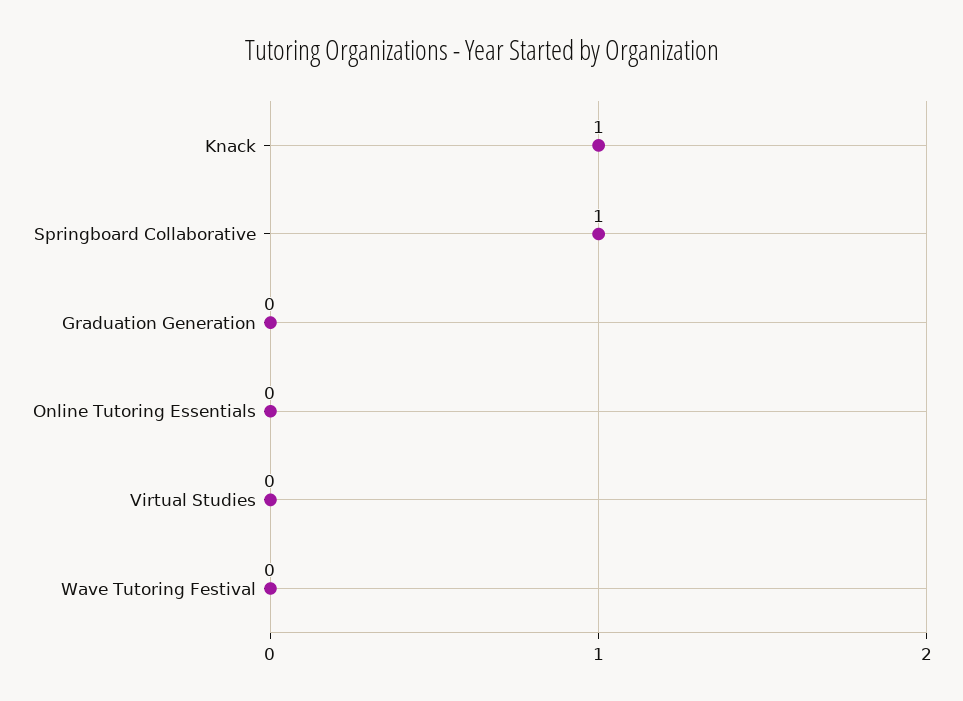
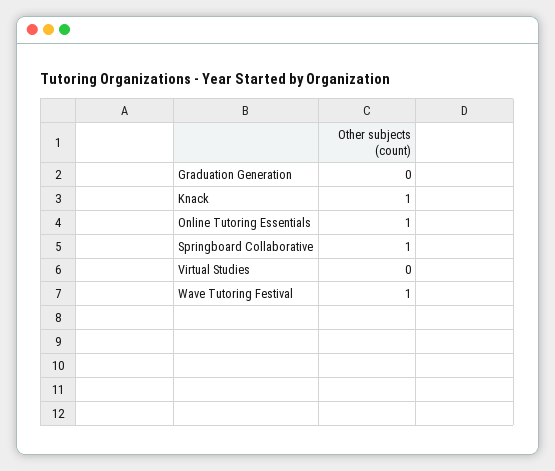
Online Tutoring Essentials: 0 -> 1
Wave Tutoring Festival: 0 -> 1

